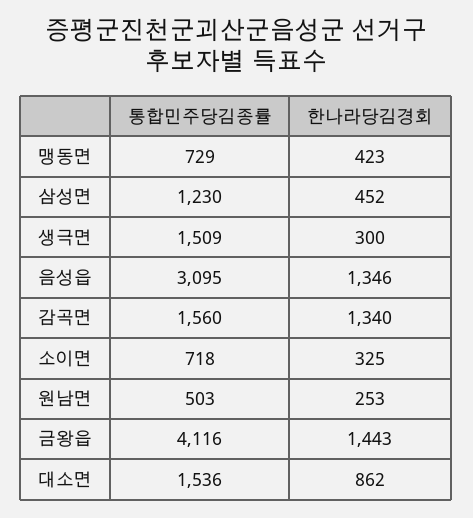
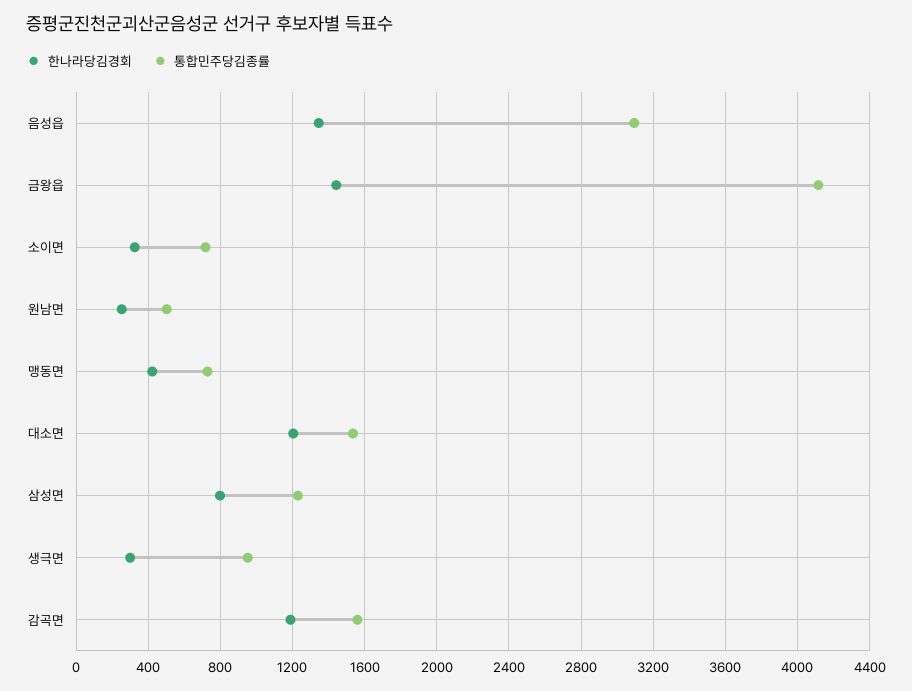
한나라당김경회, 삼성면: 452 -> 800
통합민주당김종률, 생극면: 1509 -> 950
한나라당김경회, 감곡면: 1340 -> 1200
한나라당김경회, 대소면: 862 -> 1200

